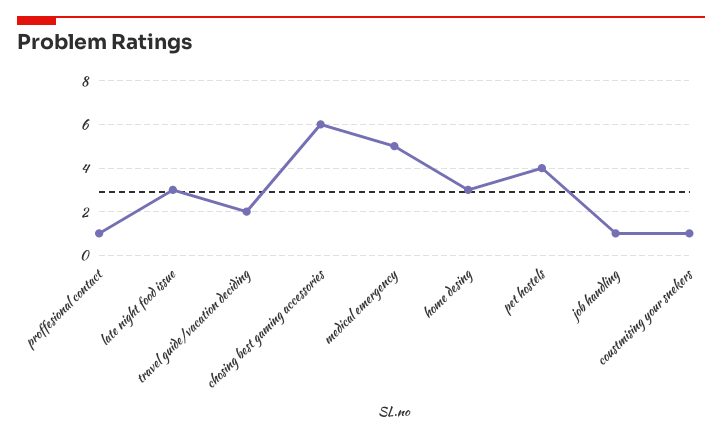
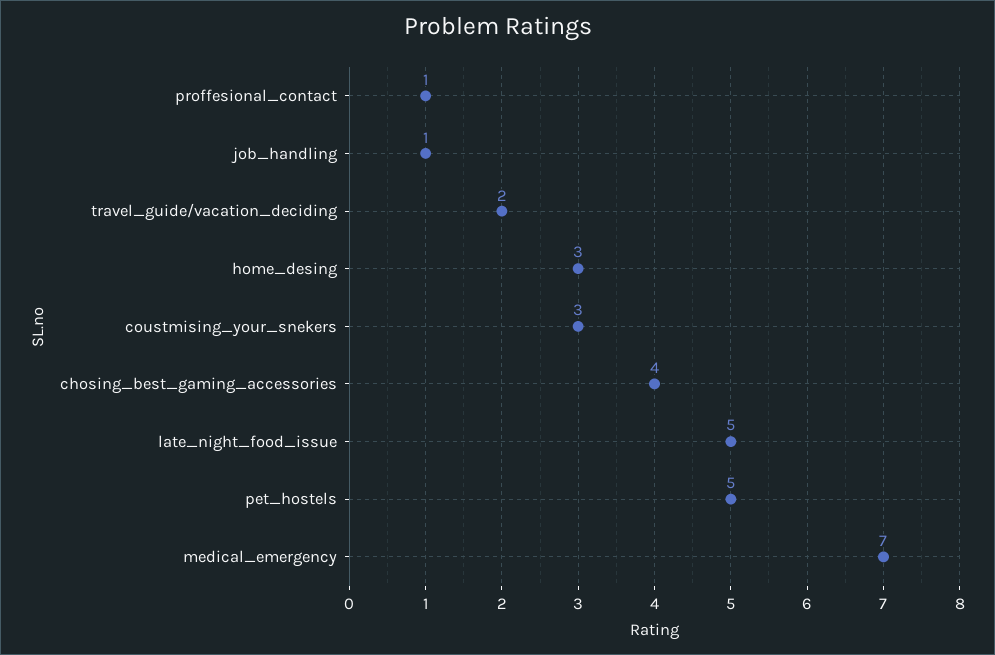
late night food issue: 3 -> 5
chosing best gaming accessories: 6 -> 4
medical emergency: 5 -> 7
pet hostels: 4 -> 5
coustmising your snekers: 1 -> 3

